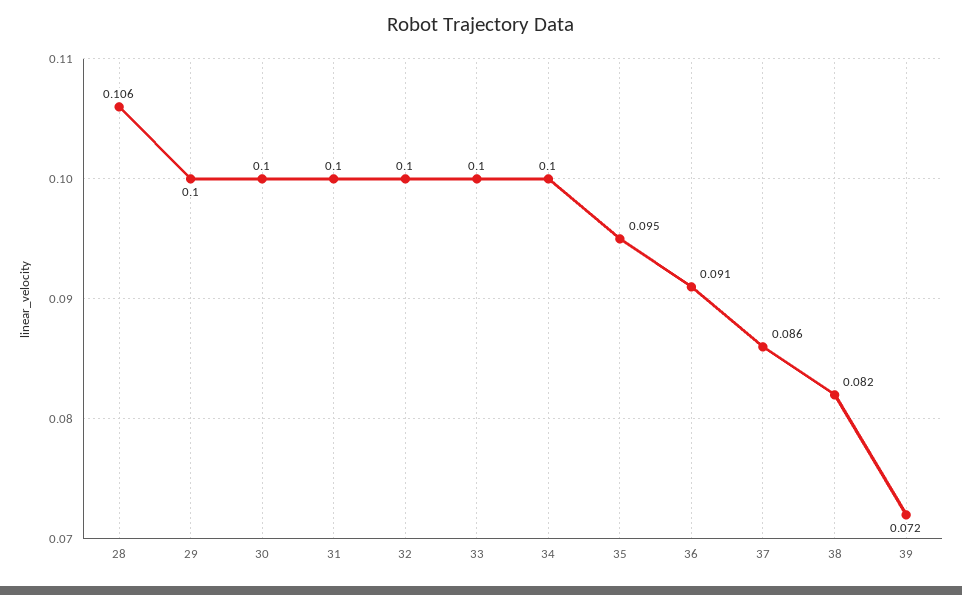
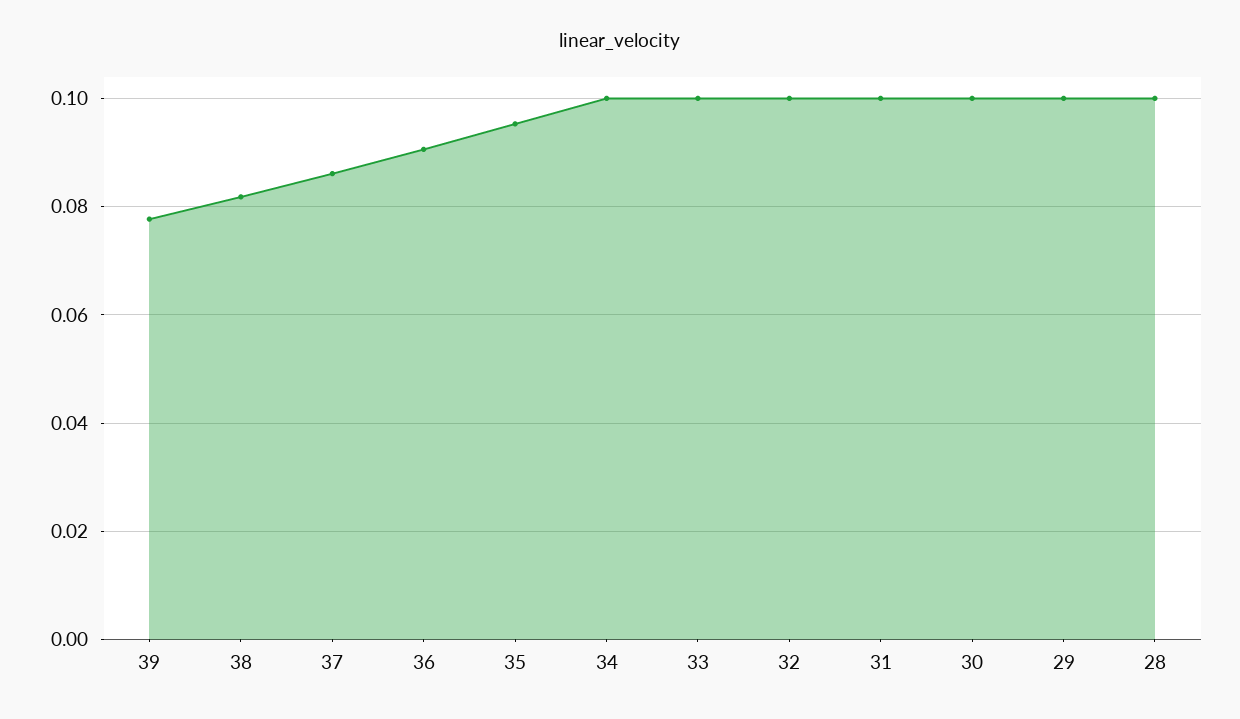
28: 0.106 -> 0.1
39: 0.072 -> 0.078

